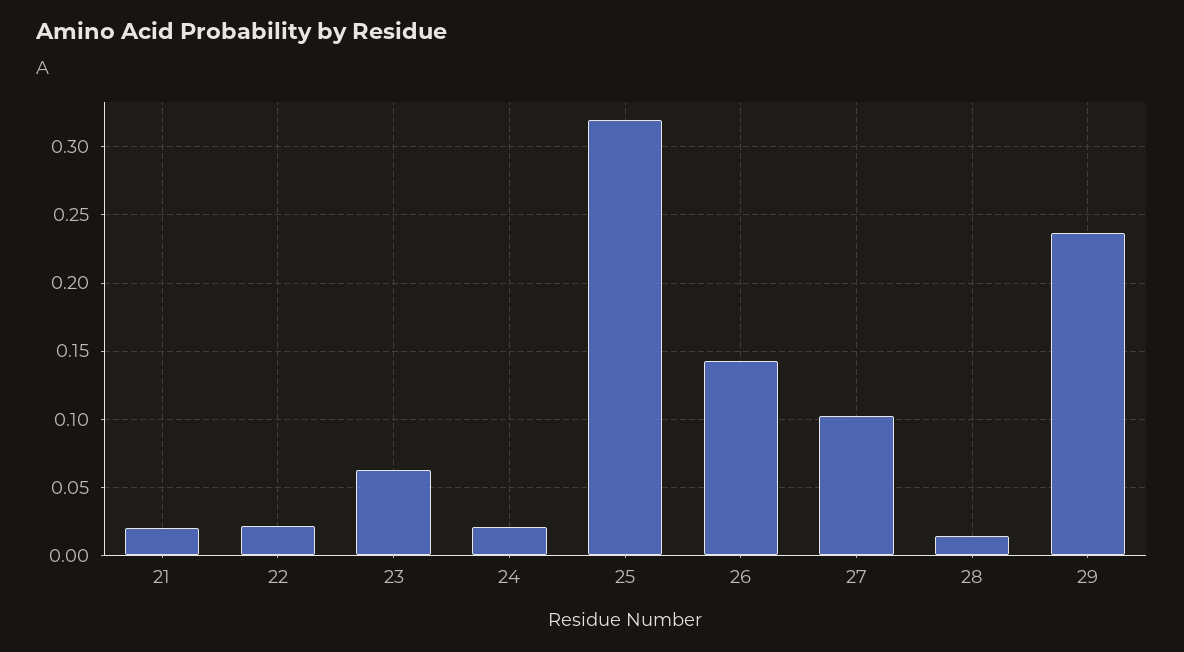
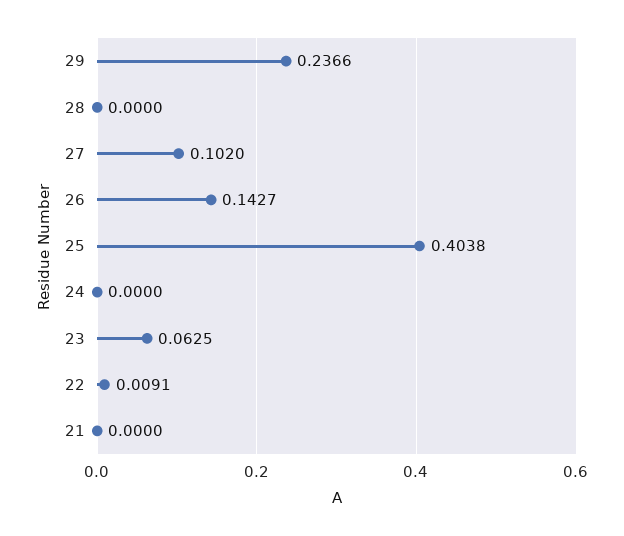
21: 0.02 -> 0
22: 0.02 -> 0.0091
24: 0.02 -> 0
25: 0.32 -> 0.4038
28: 0.015 -> 0

